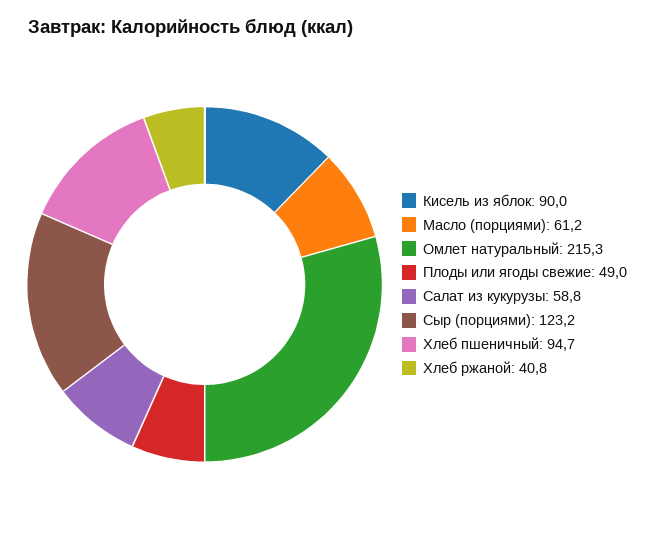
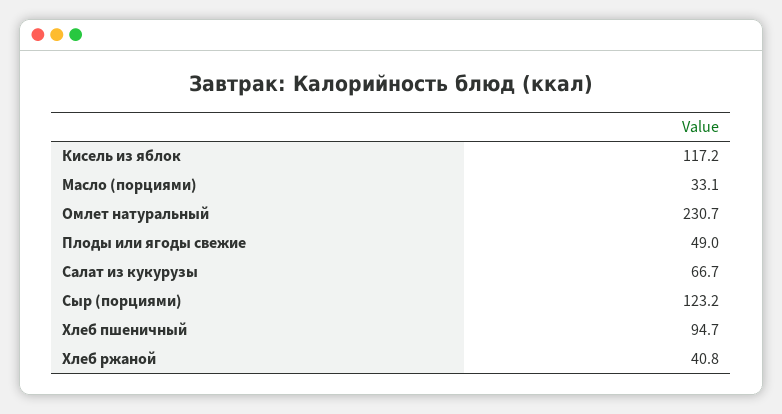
Кисель из яблок: 90 -> 117.2
Масло (порциями): 61.2 -> 33.1
Омлет натуральный: 215.3 -> 230.7
Салат из кукурузы: 58.8 -> 66.7

